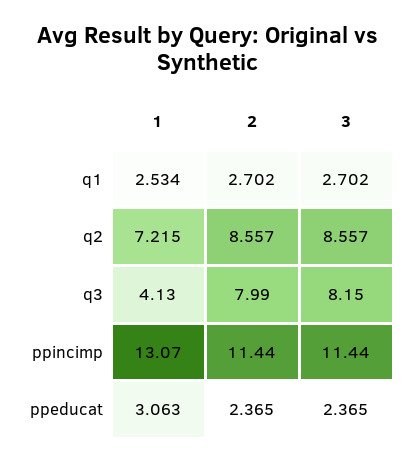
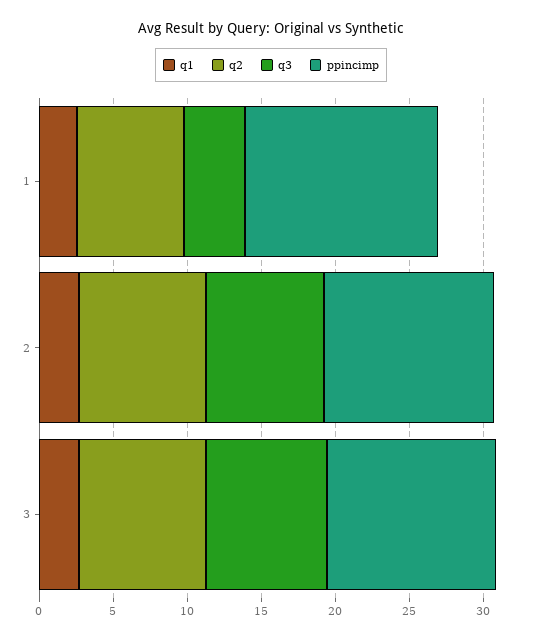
ppeducat, 1: 3.063 -> none
ppeducat, 2: 2.365 -> none
ppeducat, 3: 2.365 -> none

